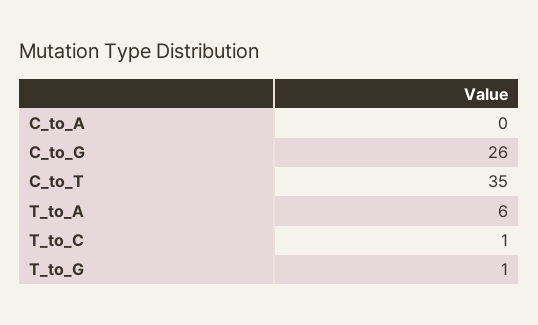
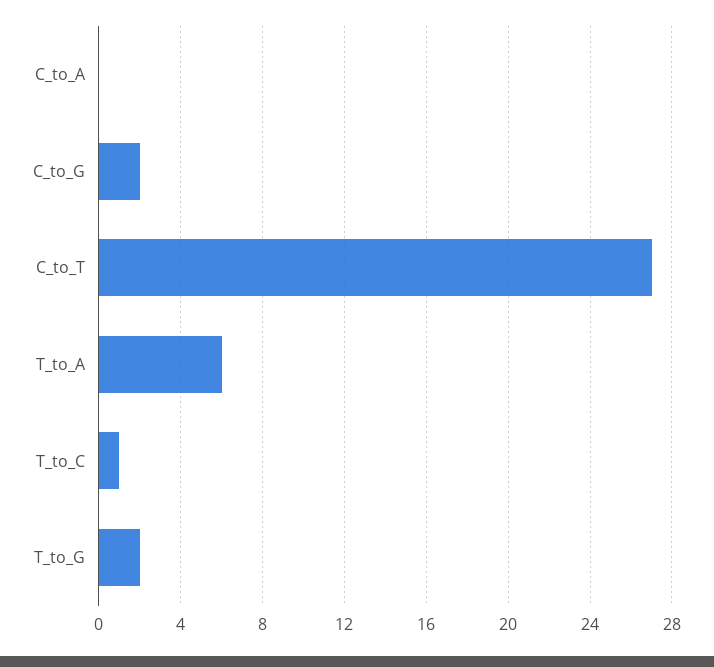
C_to_G: 26 -> 2
C_to_T: 35 -> 27
T_to_G: 1 -> 2

